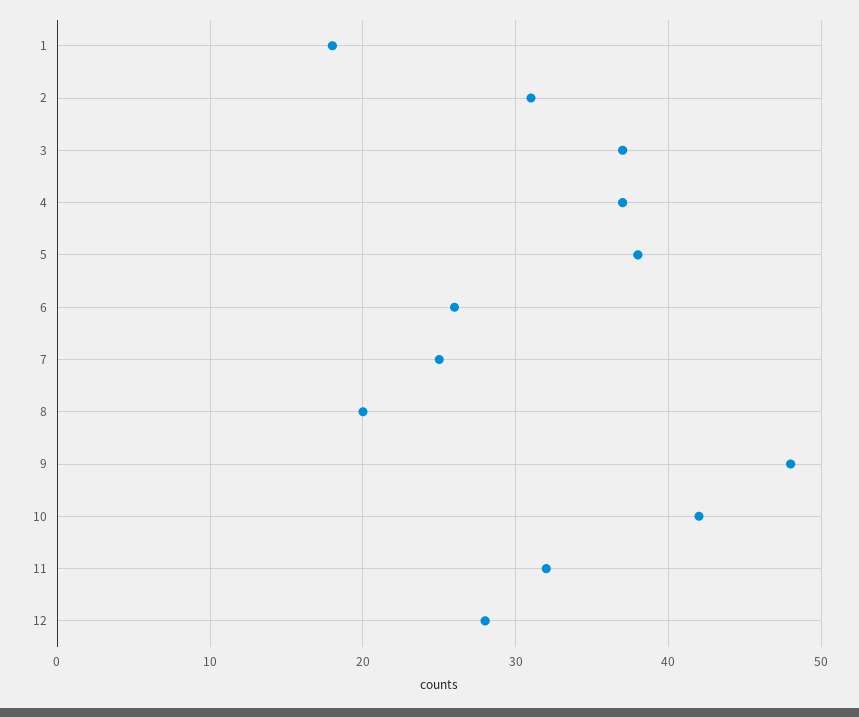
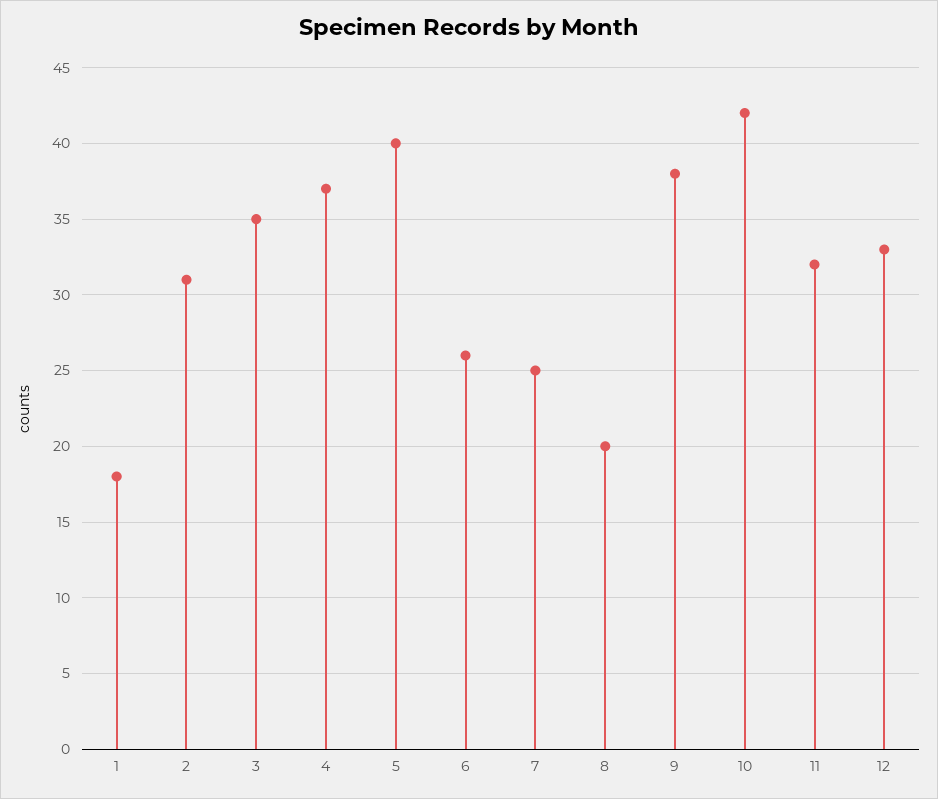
3: 37 -> 35
5: 38 -> 40
9: 48 -> 38
12: 28 -> 33

